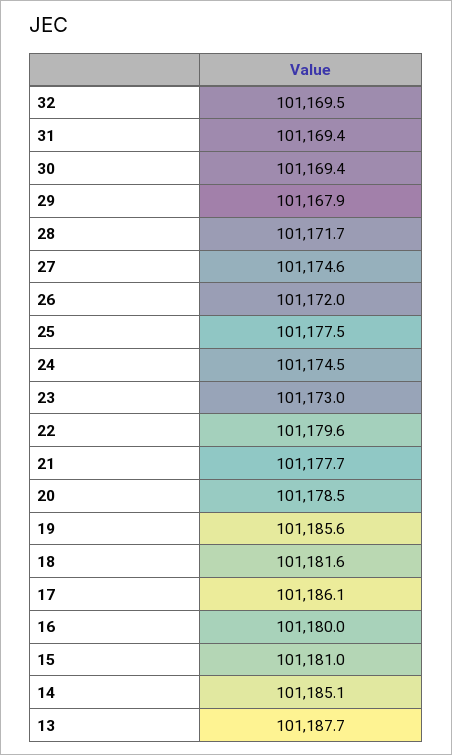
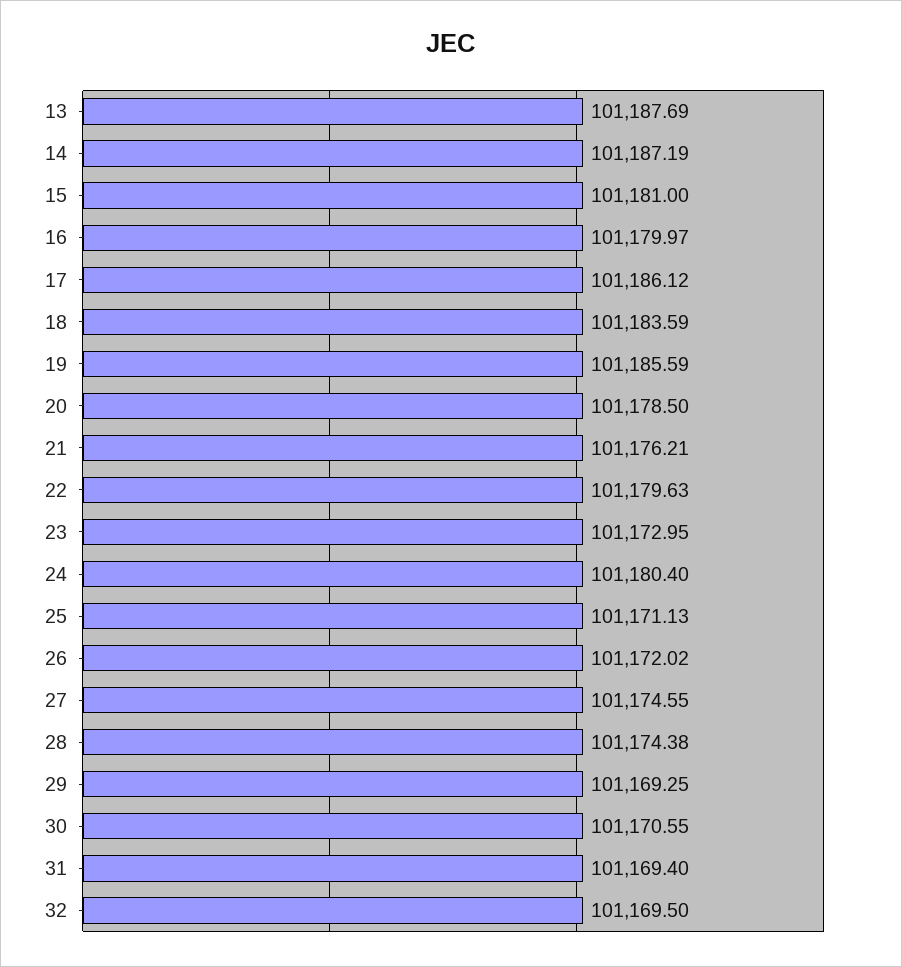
30: 101169.4 -> 101170.55
29: 101167.9 -> 101169.25
28: 101171.7 -> 101174.38
25: 101177.5 -> 101171.13
24: 101174.5 -> 101180.4
21: 101177.7 -> 101176.21
18: 101181.6 -> 101183.59
14: 101185.1 -> 101187.19

